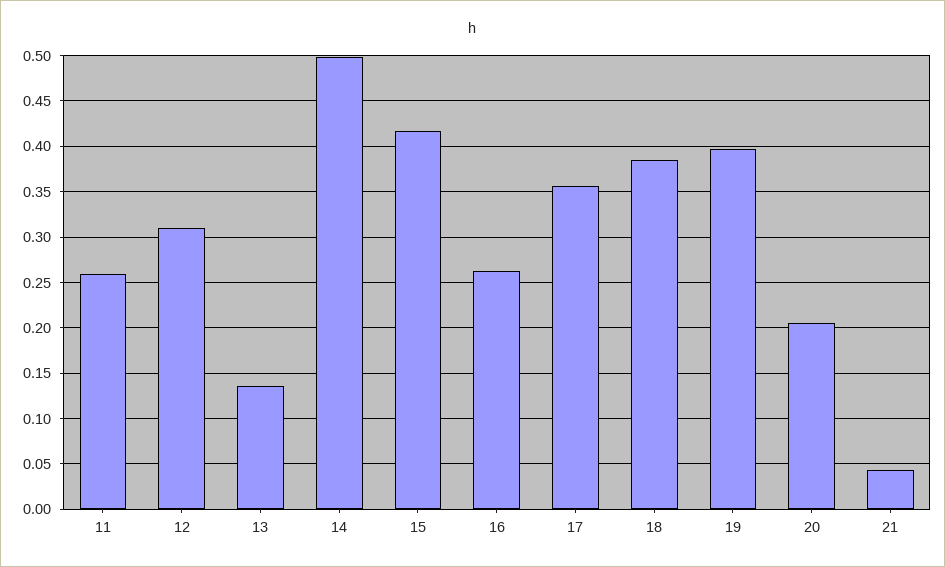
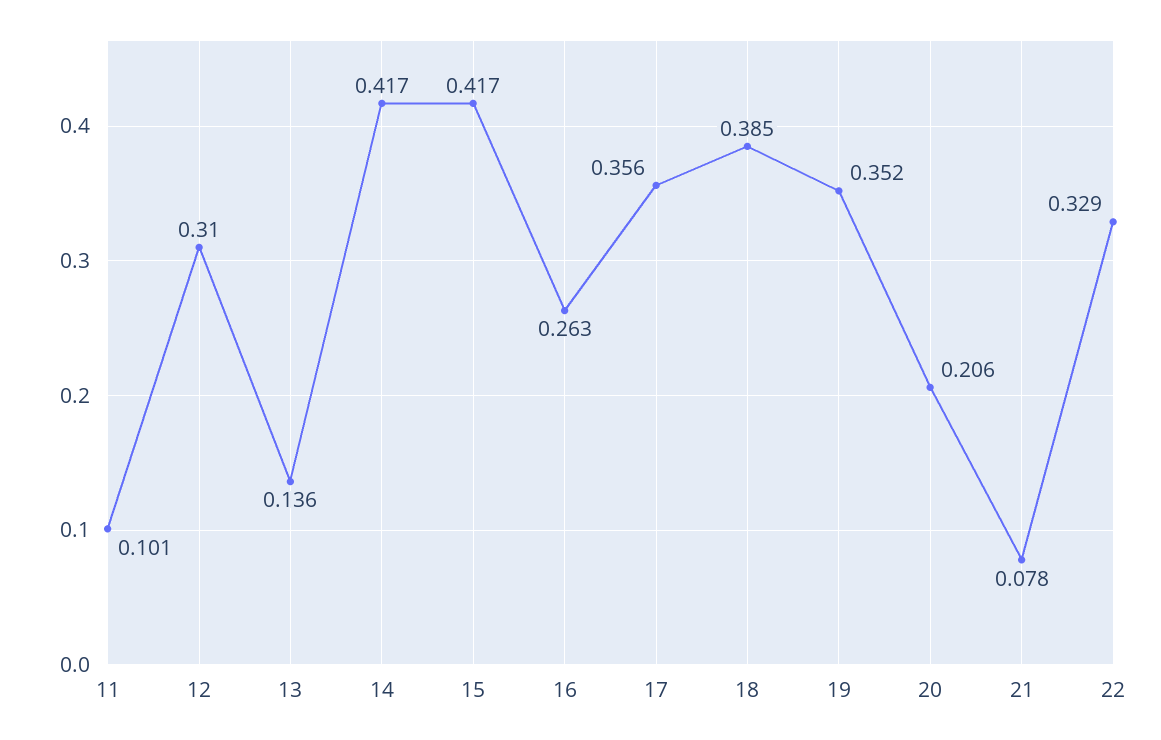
11: 0.26 -> 0.101
14: 0.5 -> 0.417
19: 0.4 -> 0.352
21: 0.04 -> 0.078
22: none -> 0.329

